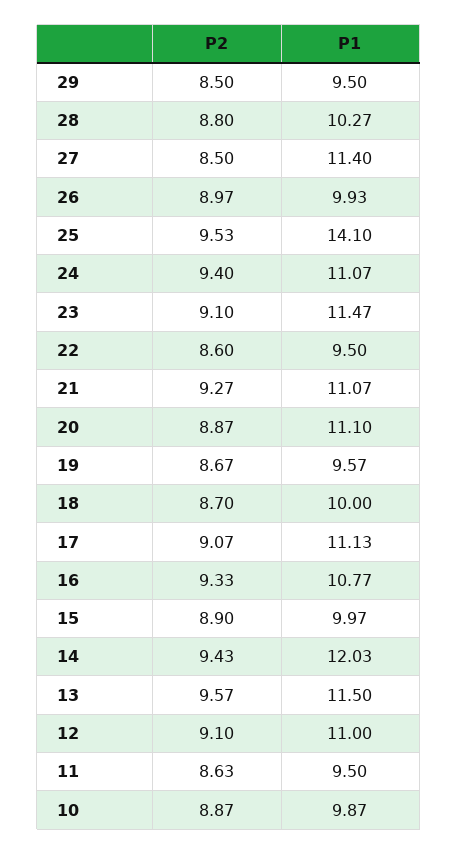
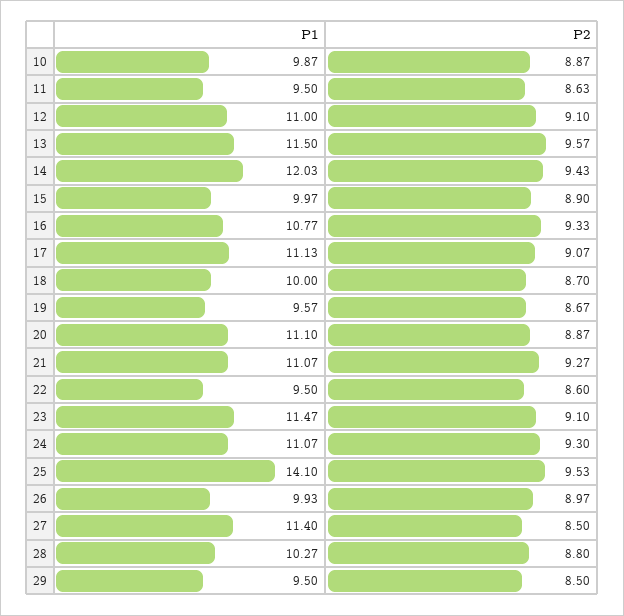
P2, 24: 9.4 -> 9.3

